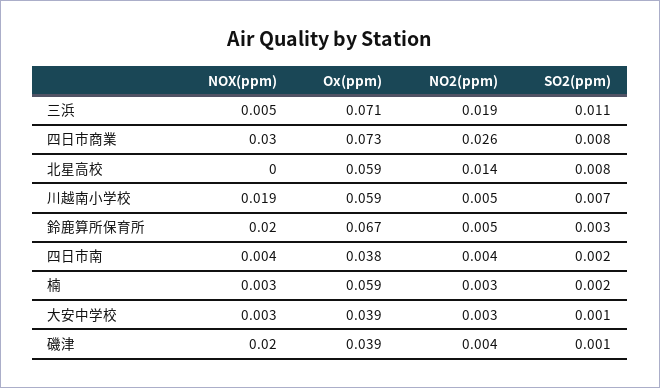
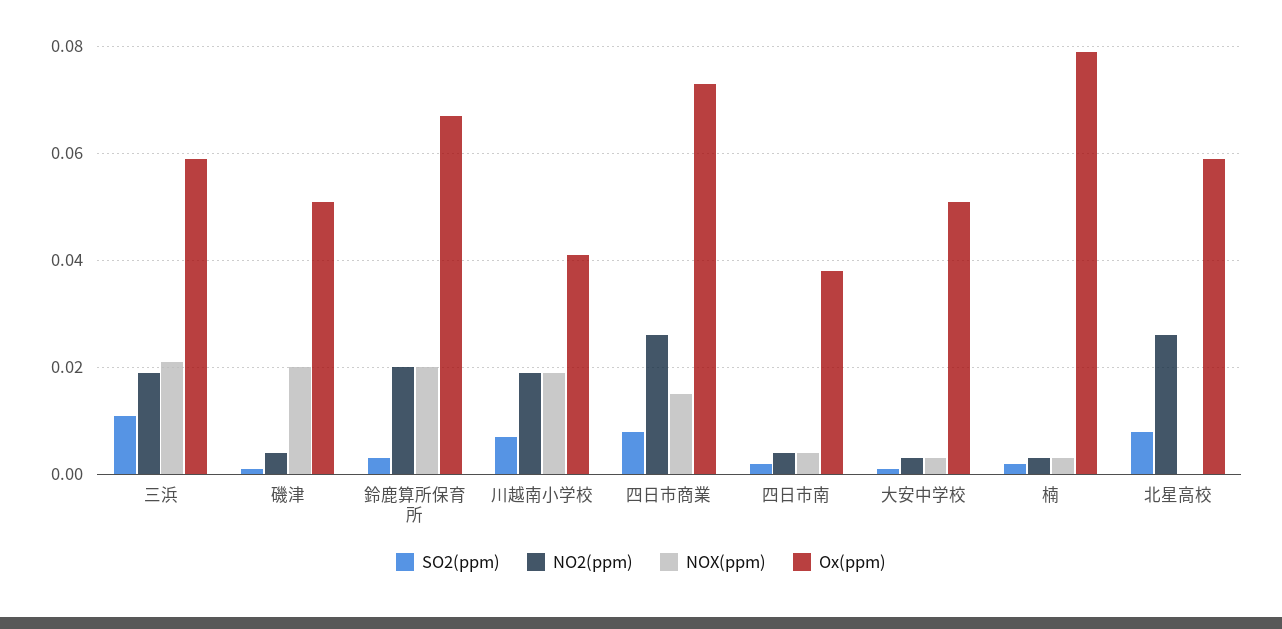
NOX(ppm), 三浜: 0.005 -> 0.02
Ox(ppm), 三浜: 0.071 -> 0.06
NOX(ppm), 四日市商業: 0.03 -> 0.015
NO2(ppm), 北星高校: 0.014 -> 0.025
Ox(ppm), 川越南小学校: 0.059 -> 0.04
NO2(ppm), 川越南小学校: 0.005 -> 0.02
NO2(ppm), 鈴鹿算所保育所: 0.005 -> 0.02
Ox(ppm), 楠: 0.059 -> 0.08
Ox(ppm), 大安中学校: 0.039 -> 0.05
Ox(ppm), 磯津: 0.039 -> 0.05

